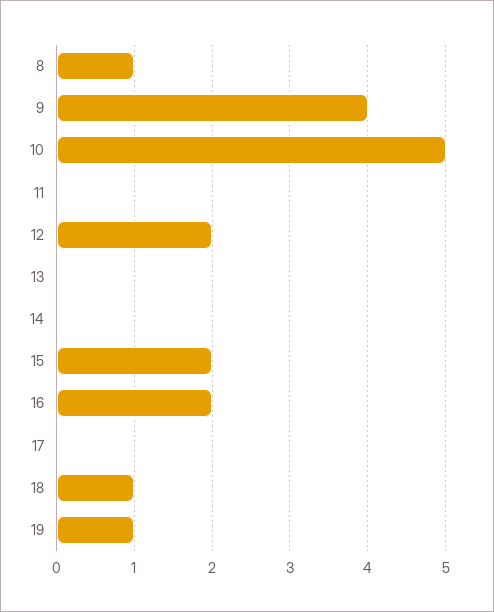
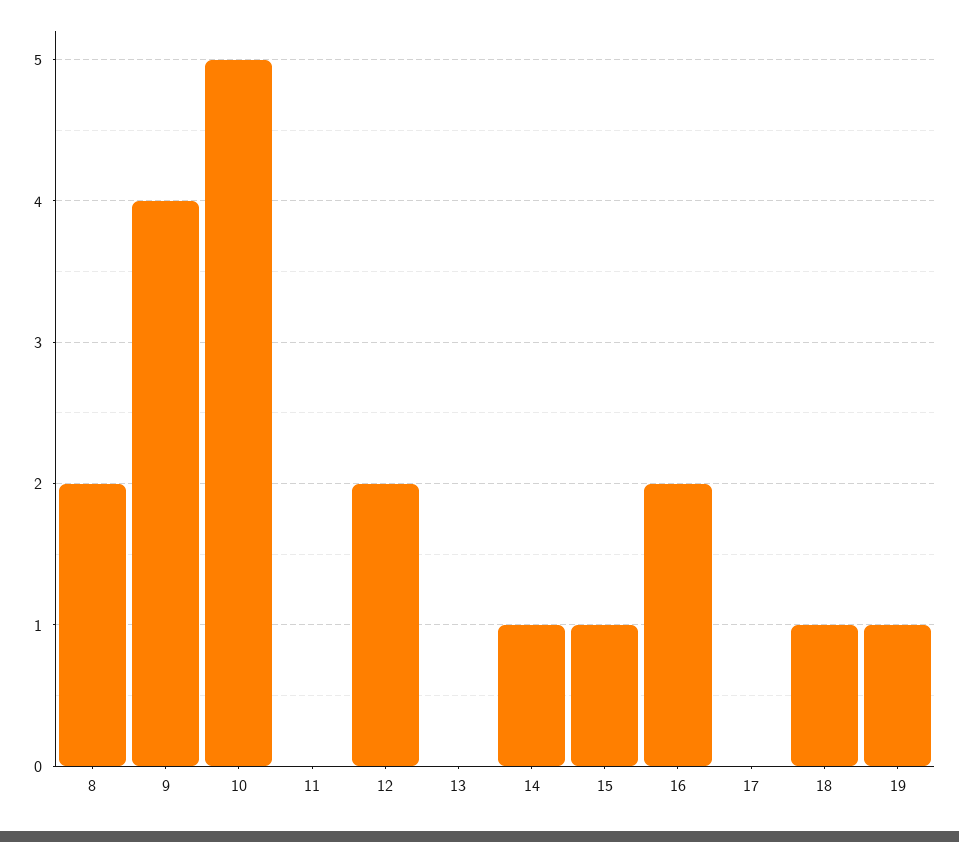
8: 1 -> 2
14: 0 -> 1
15: 2 -> 1

